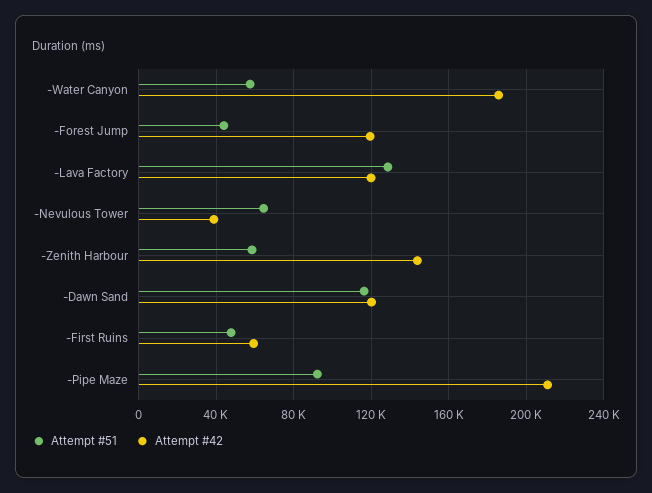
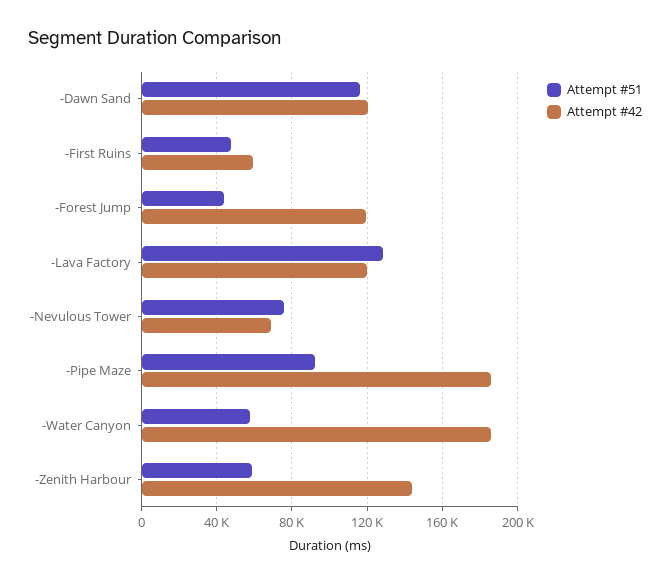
Attempt #51, -Nevulous Tower: 65000 -> 75000
Attempt #42, -Nevulous Tower: 40000 -> 70000
Attempt #42, -Pipe Maze: 210000 -> 185000

